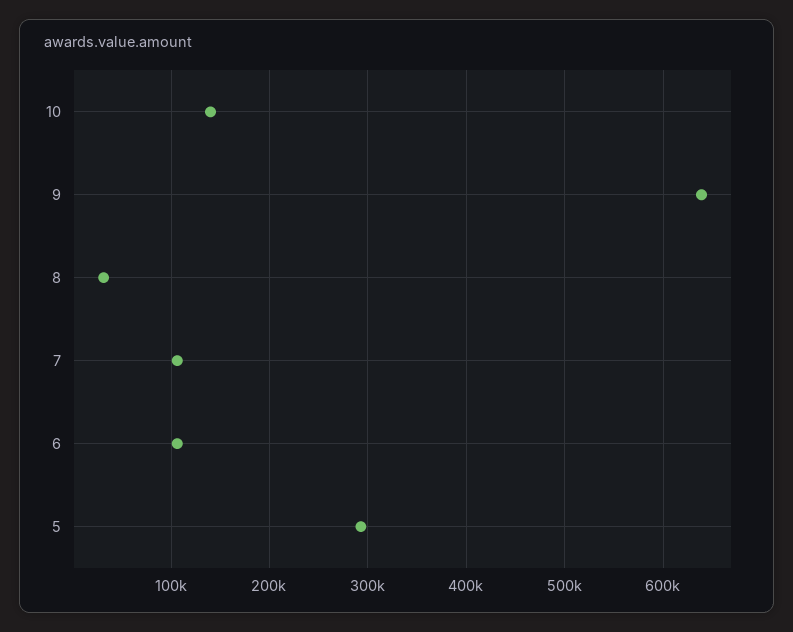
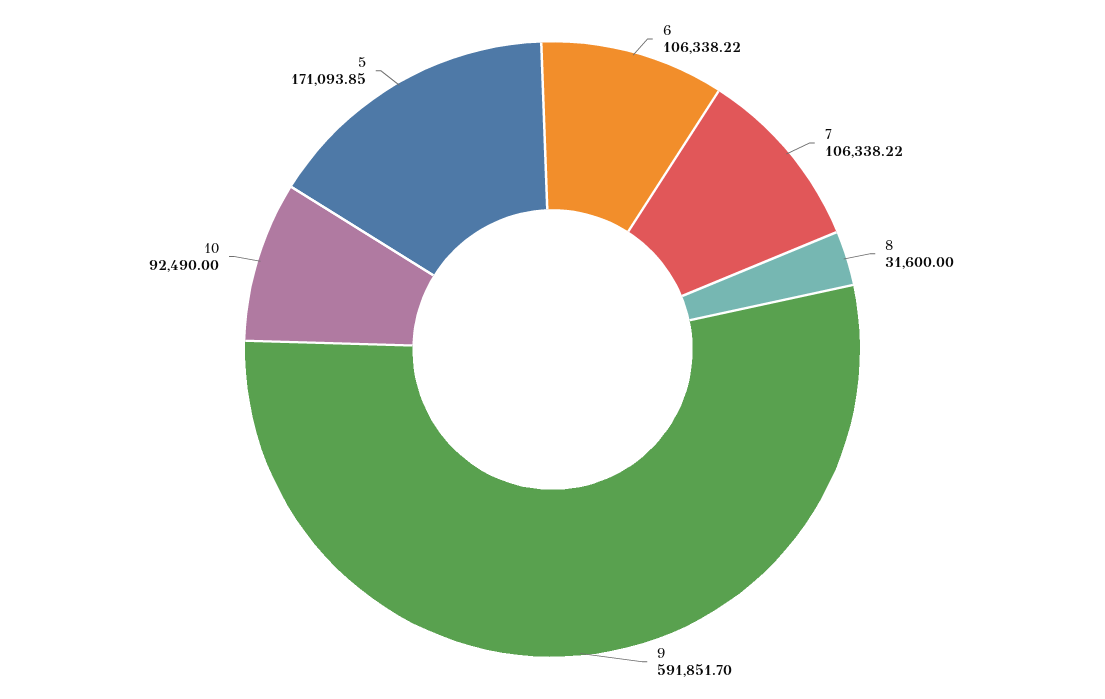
10: 140000 -> 92490
9: 640000 -> 591851.7
5: 290000 -> 171093.85

